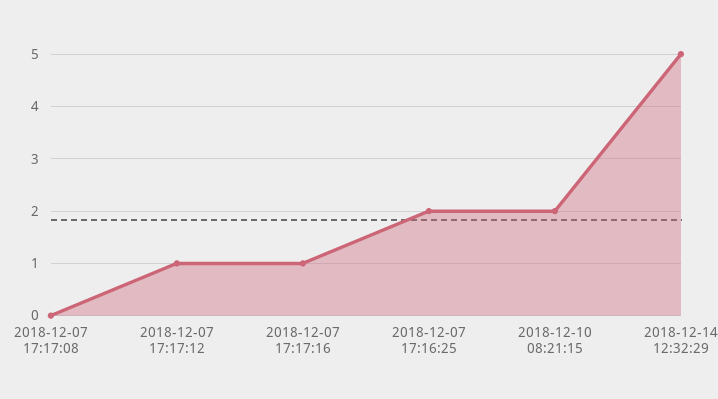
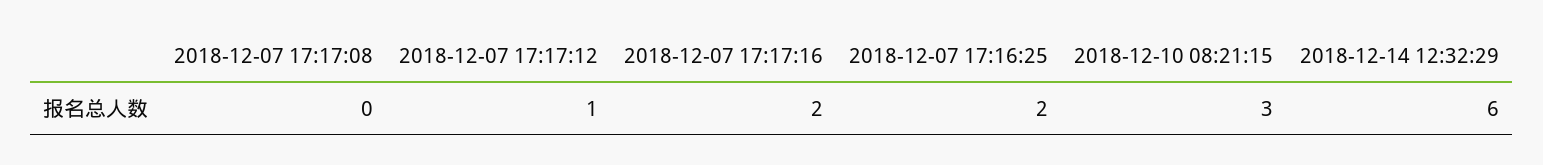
2018-12-07 17:17:16: 1 -> 2
2018-12-10 08:21:15: 2 -> 3
2018-12-14 12:32:29: 5 -> 6

